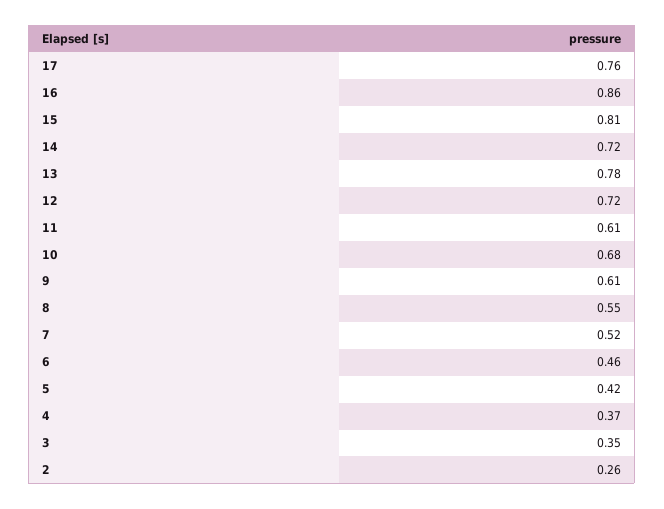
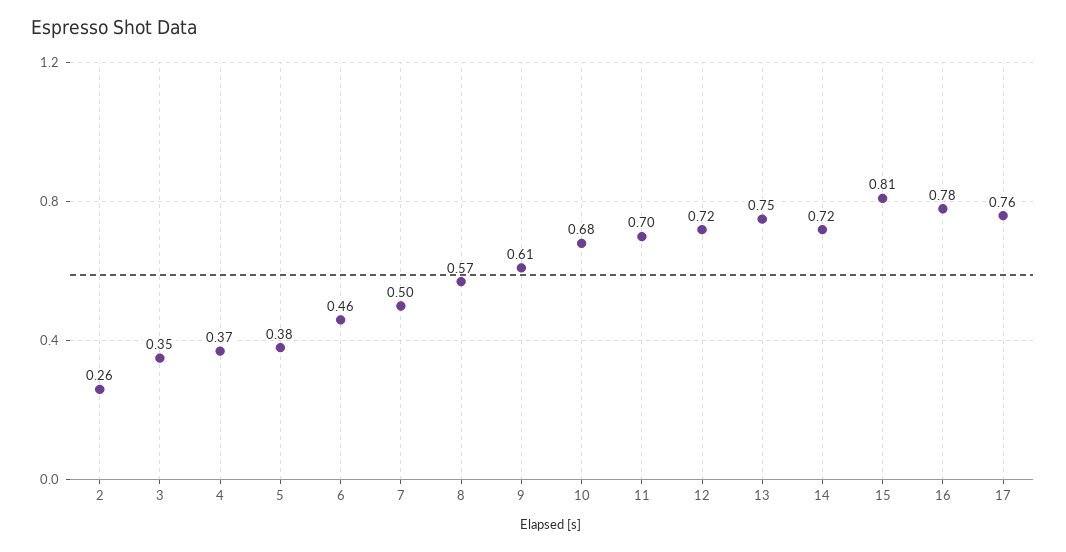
16: 0.86 -> 0.78
13: 0.78 -> 0.75
11: 0.61 -> 0.7
8: 0.55 -> 0.57
7: 0.52 -> 0.5
5: 0.42 -> 0.38

